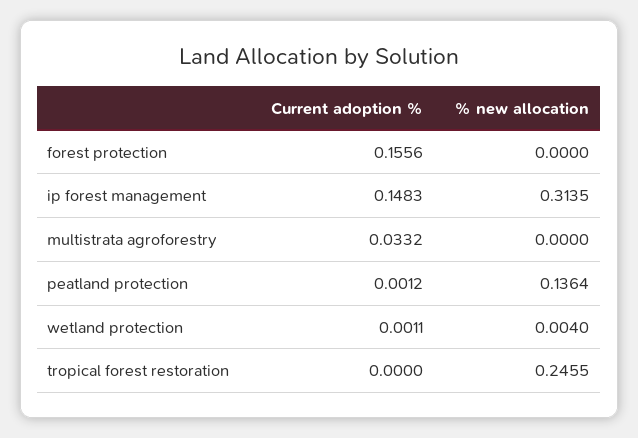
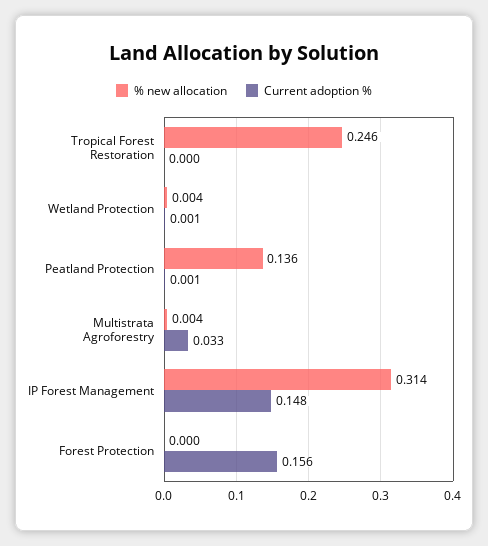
% new allocation, multistrata agroforestry: 0 -> 0.004

